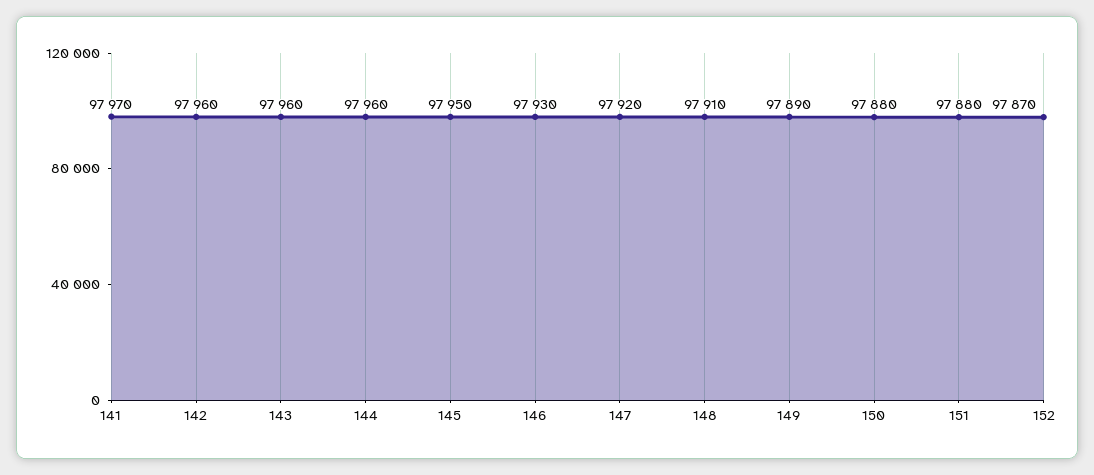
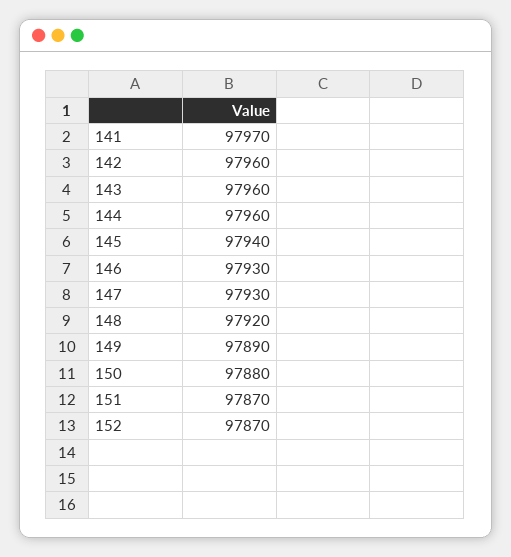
145: 97950 -> 97940
147: 97920 -> 97930
148: 97910 -> 97920
151: 97880 -> 97870

